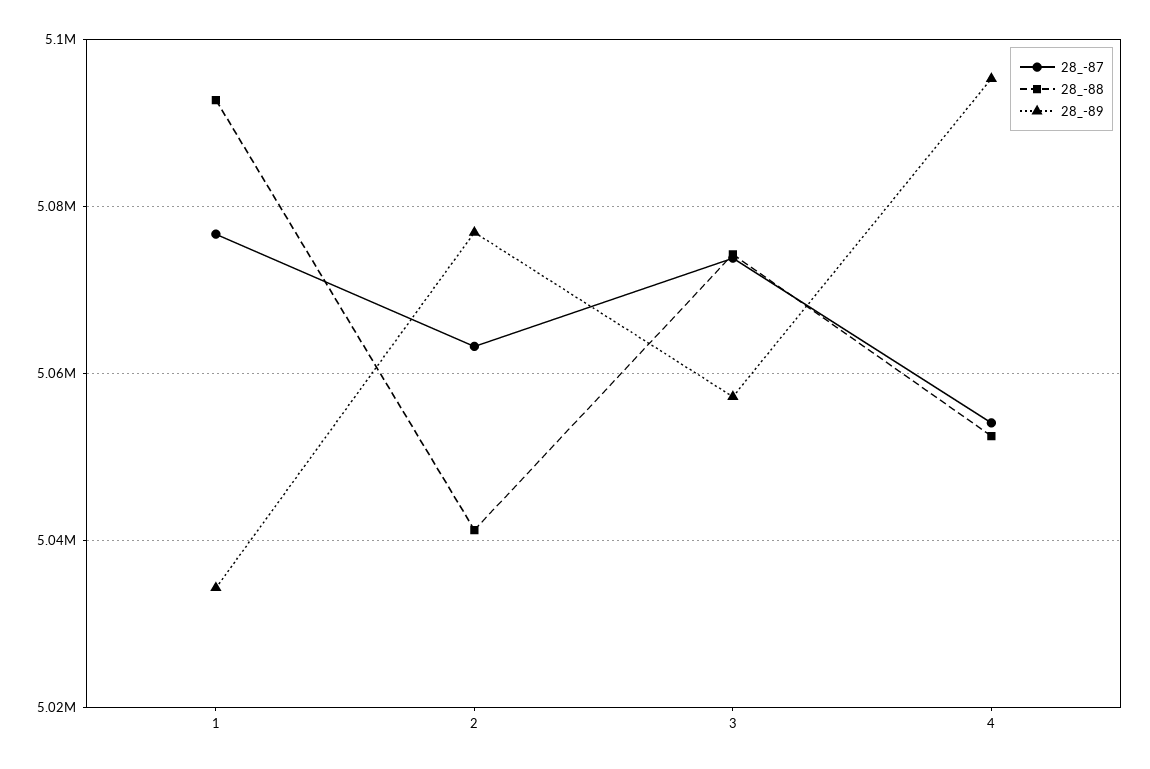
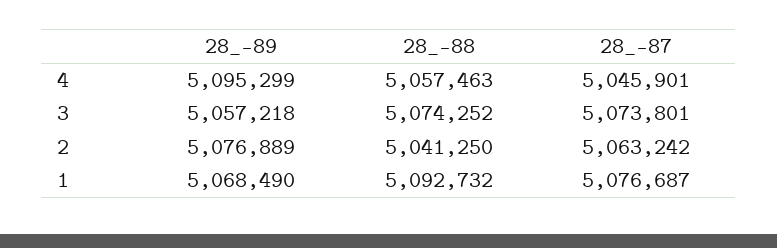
28_-89, 1: 5034000 -> 5068490
28_-87, 4: 5054000 -> 5045901
28_-88, 4: 5052000 -> 5057463

